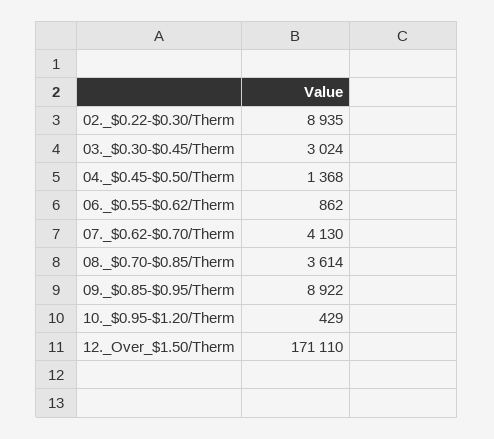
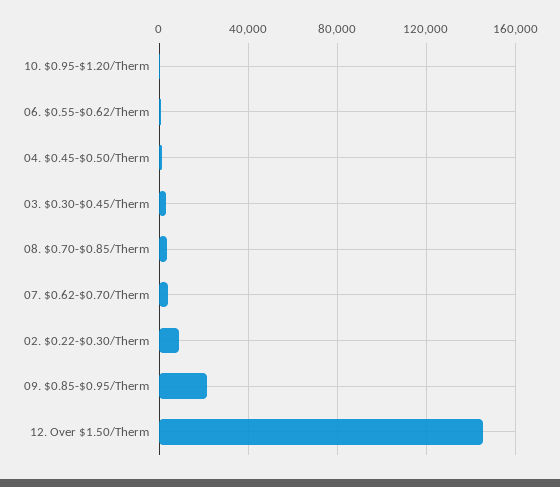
09._$0.85-$0.95/Therm: 8922 -> 20000
12._Over_$1.50/Therm: 171110 -> 145000

